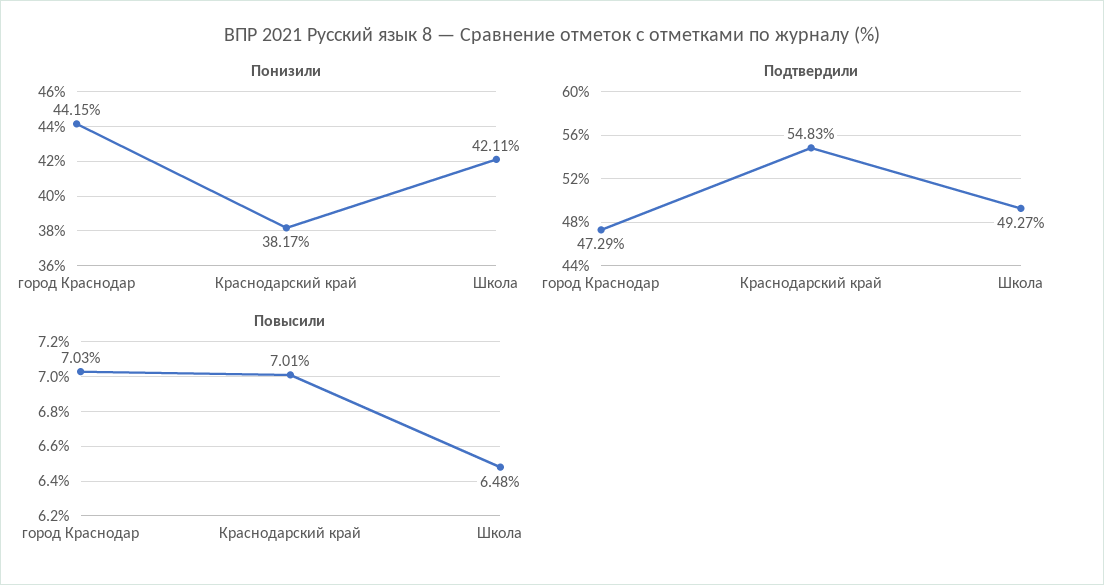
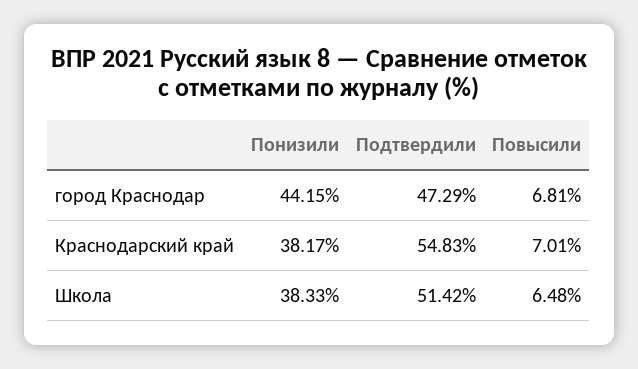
Понизили, Школа: 42.11 -> 38.33
Подтвердили, Школа: 49.27 -> 51.42
Повысили, город Краснодар: 7.03 -> 6.81

